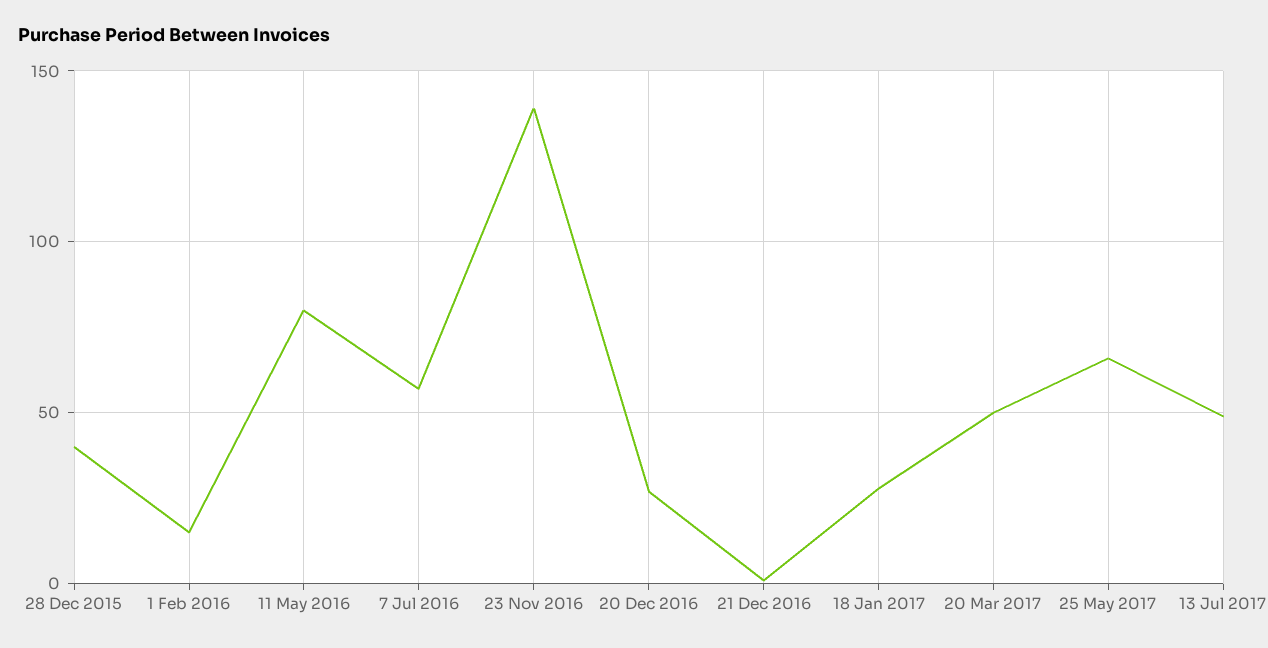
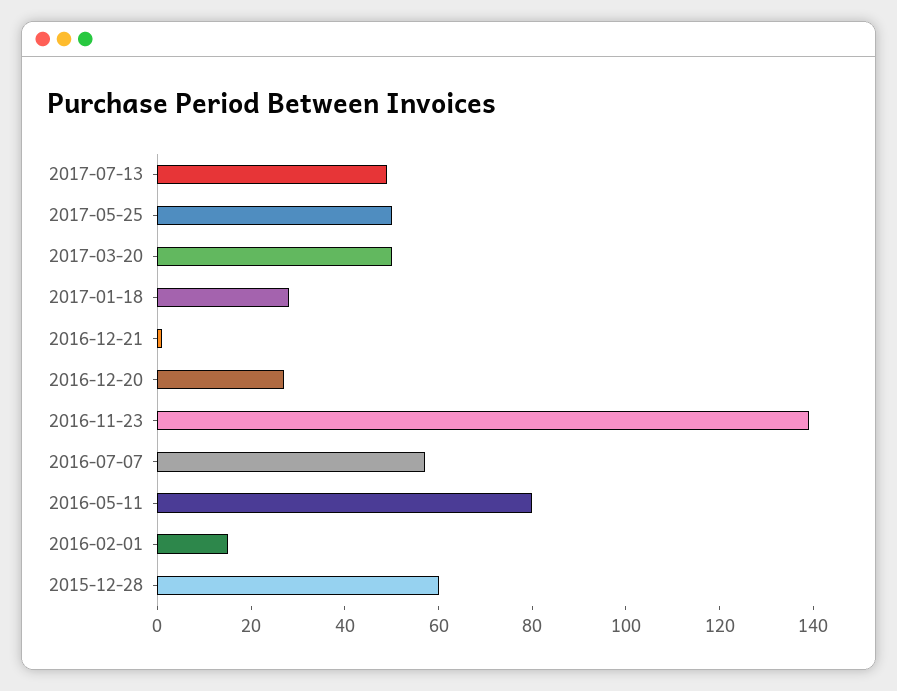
28 Dec 2015: 40 -> 60
25 May 2017: 65 -> 50

